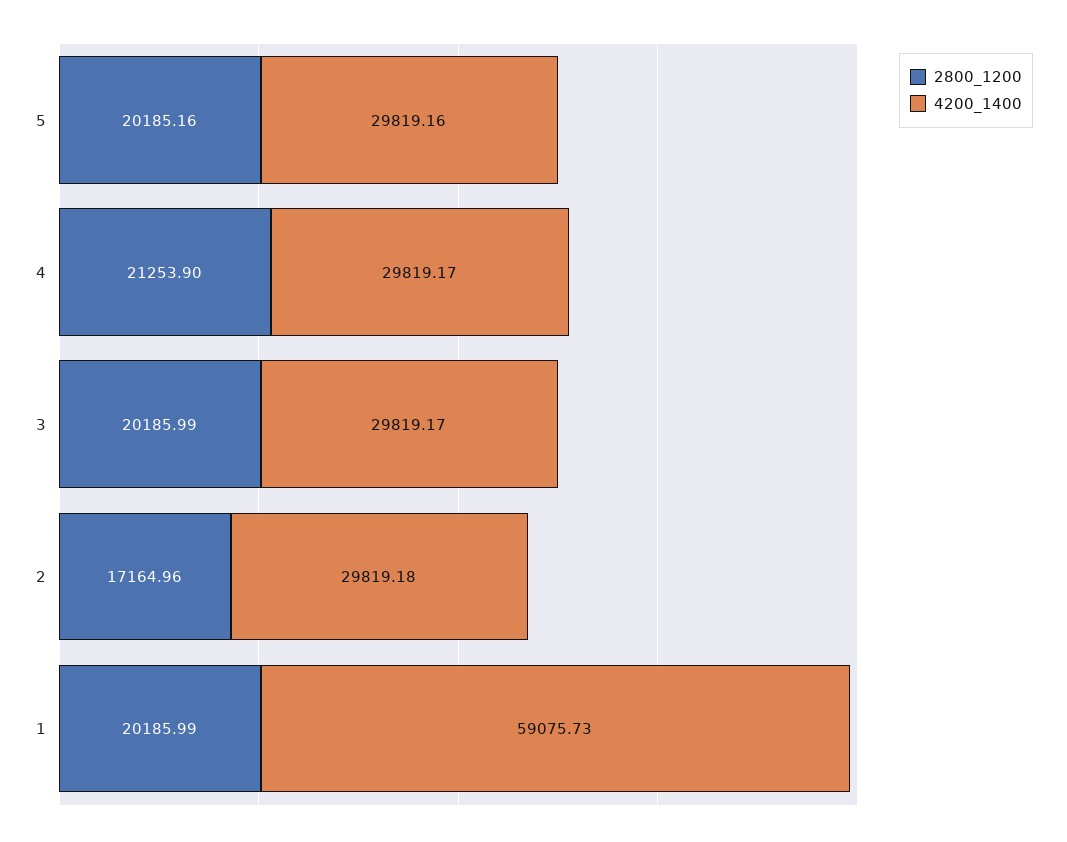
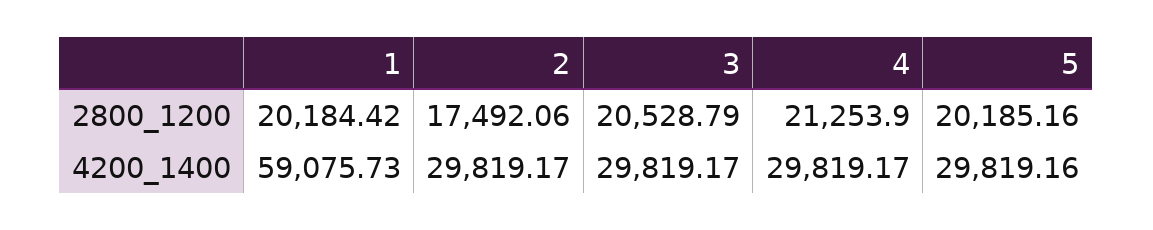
2800_1200, 3: 20185.99 -> 20528.79
2800_1200, 2: 17164.96 -> 17492.06
4200_1400, 2: 29819.18 -> 29819.17
2800_1200, 1: 20185.99 -> 20184.42

